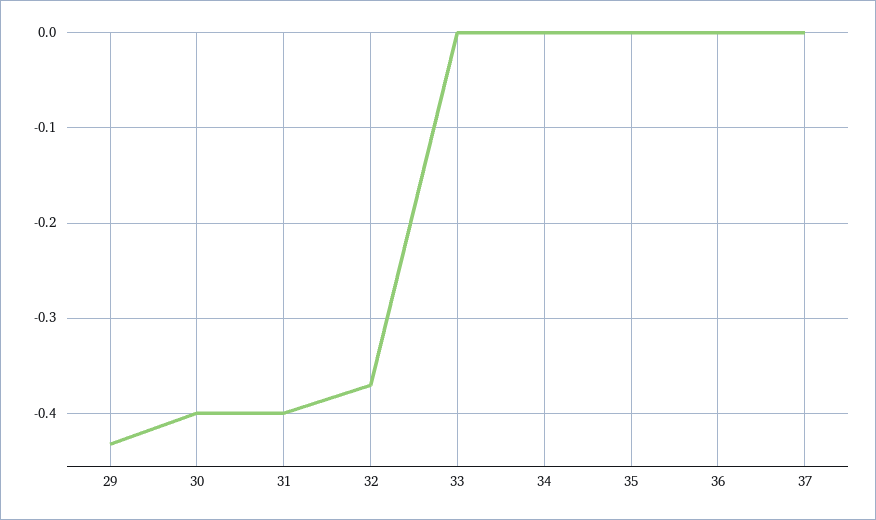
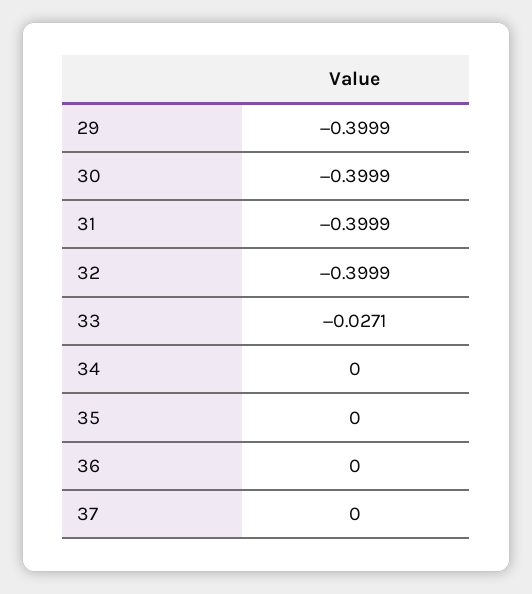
29: -0.43 -> -0.3999
32: -0.37 -> -0.3999
33: 0 -> -0.0271

